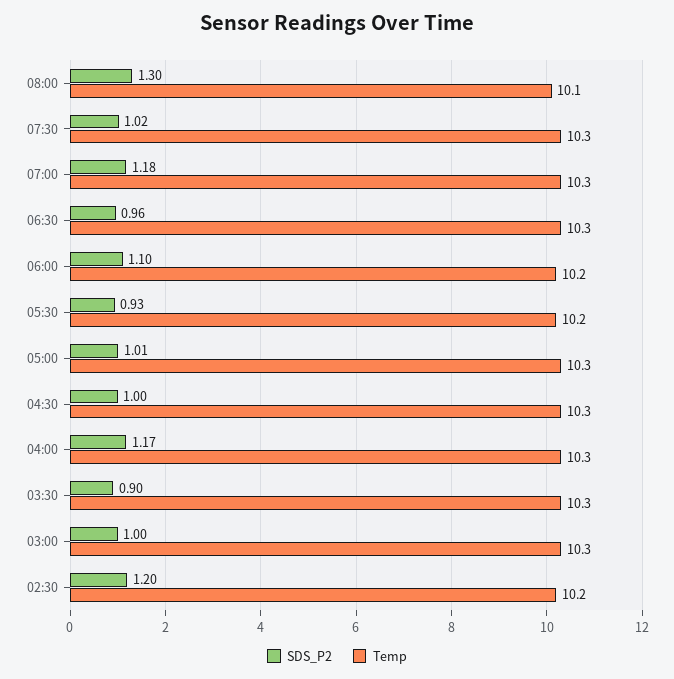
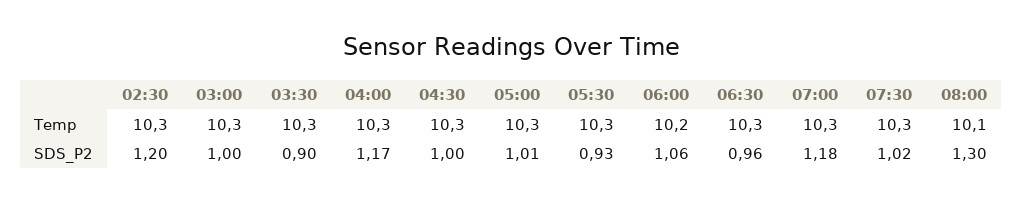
SDS_P2, 06:00: 1.1 -> 1.06
Temp, 05:30: 10.2 -> 10.3
Temp, 02:30: 10.2 -> 10.3

